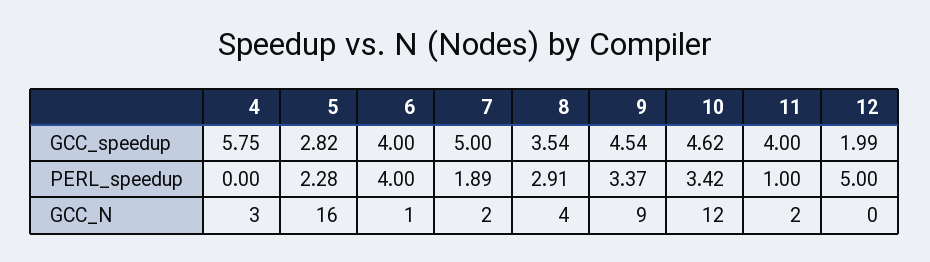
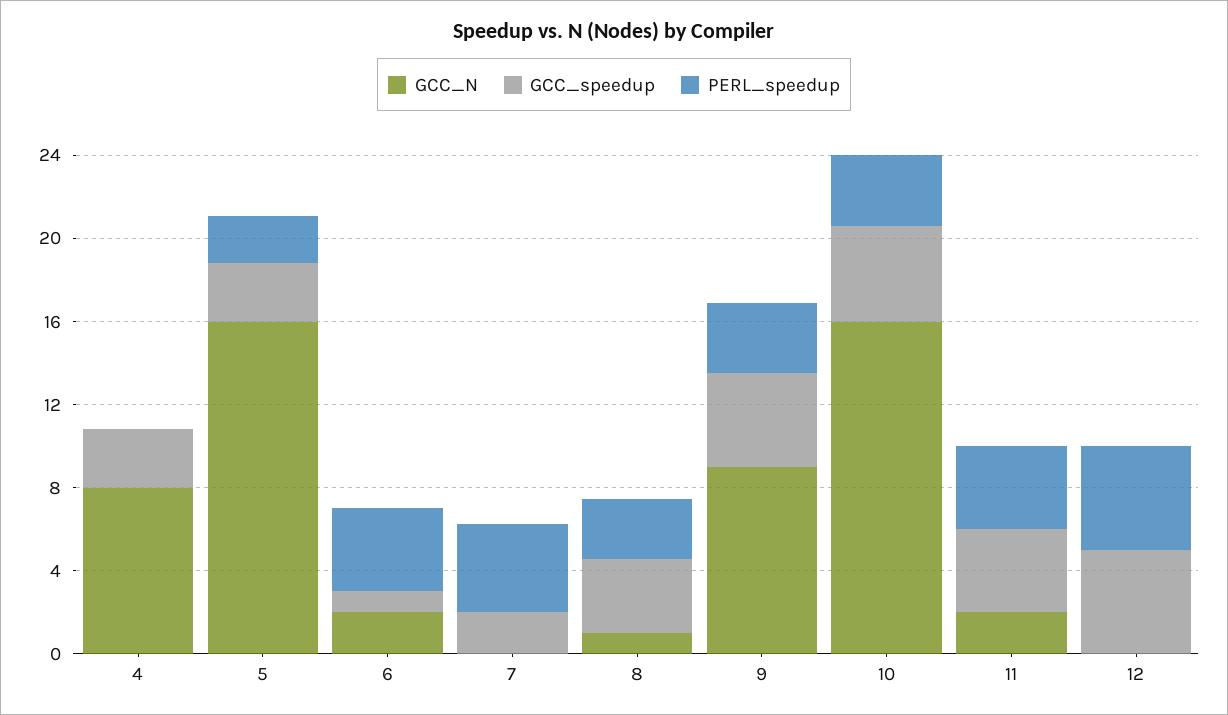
GCC_speedup, 4: 5.75 -> 3
GCC_speedup, 6: 4 -> 1
GCC_speedup, 7: 5 -> 2
GCC_speedup, 12: 1.99 -> 5
PERL_speedup, 7: 1.89 -> 4
PERL_speedup, 11: 1 -> 4
GCC_N, 4: 3 -> 8
GCC_N, 6: 1 -> 2
GCC_N, 7: 2 -> 0
GCC_N, 8: 4 -> 1
GCC_N, 10: 12 -> 16

